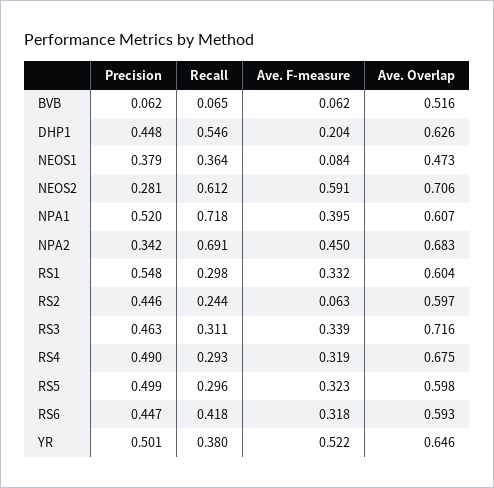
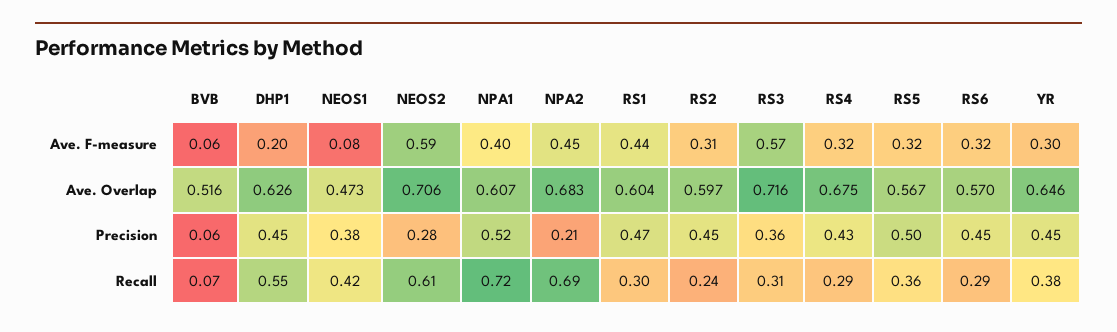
Recall, NEOS1: 0.364 -> 0.42
Precision, NPA2: 0.342 -> 0.21
Precision, RS1: 0.548 -> 0.47
Ave. F-measure, RS1: 0.332 -> 0.44
Ave. F-measure, RS2: 0.063 -> 0.31
Precision, RS3: 0.463 -> 0.36
Ave. F-measure, RS3: 0.339 -> 0.57
Precision, RS4: 0.49 -> 0.43
Recall, RS5: 0.296 -> 0.36
Ave. Overlap, RS5: 0.598 -> 0.567
Recall, RS6: 0.418 -> 0.29
Ave. Overlap, RS6: 0.593 -> 0.57
Precision, YR: 0.501 -> 0.45
Ave. F-measure, YR: 0.522 -> 0.3

